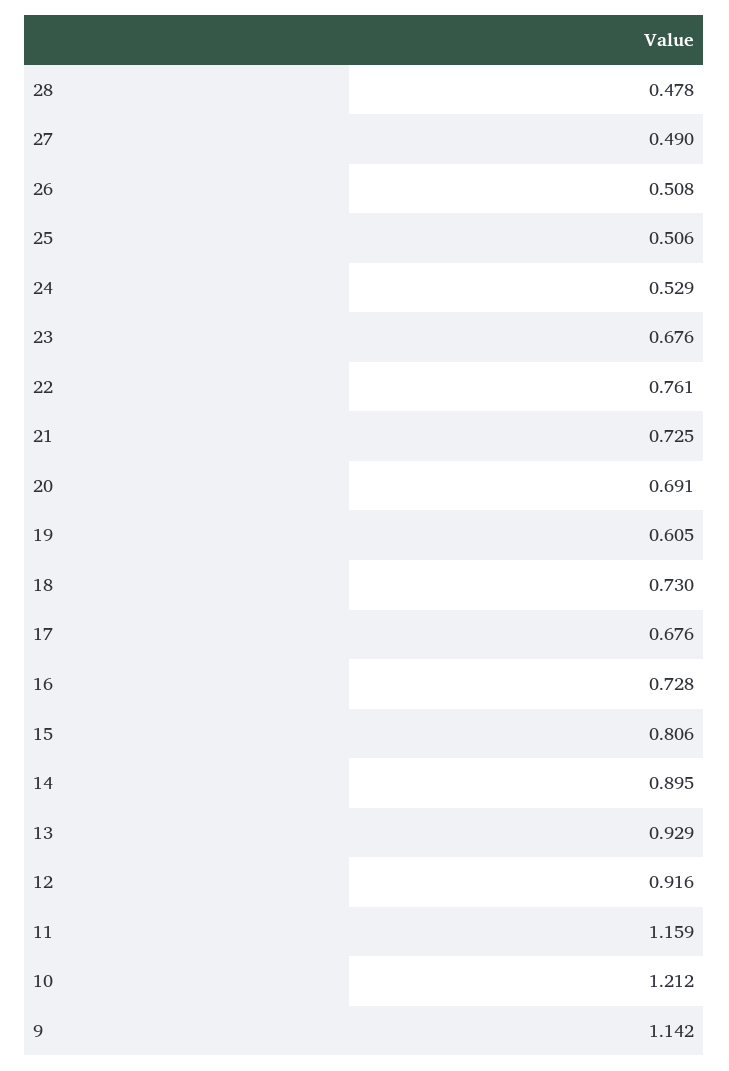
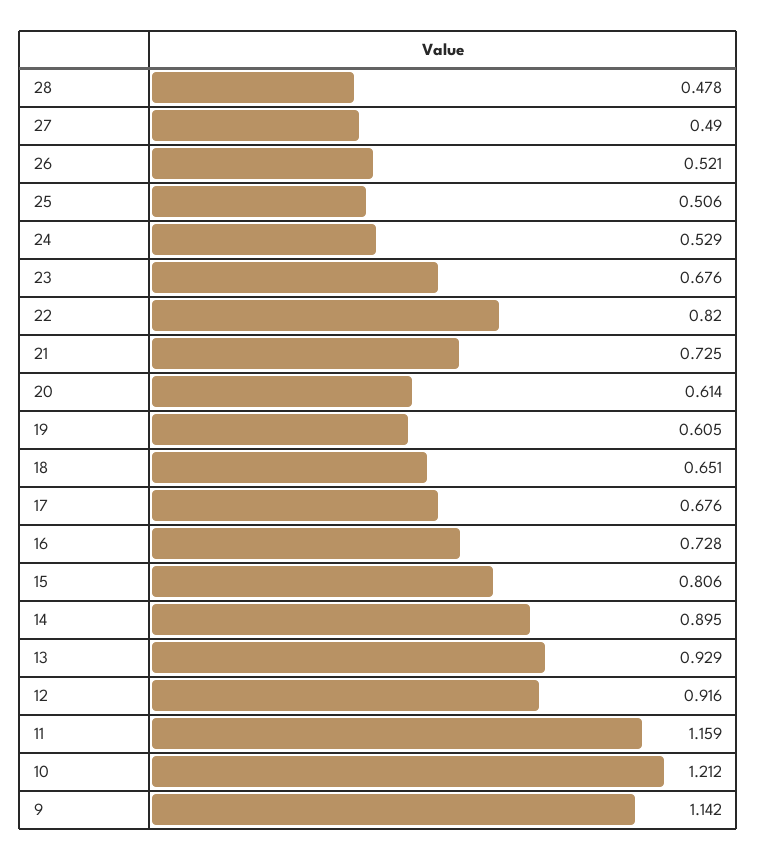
26: 0.508 -> 0.521
22: 0.761 -> 0.82
20: 0.691 -> 0.614
18: 0.73 -> 0.651

